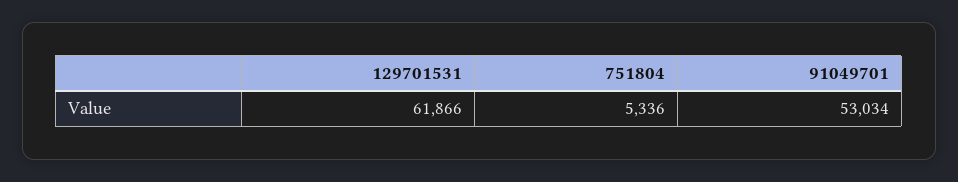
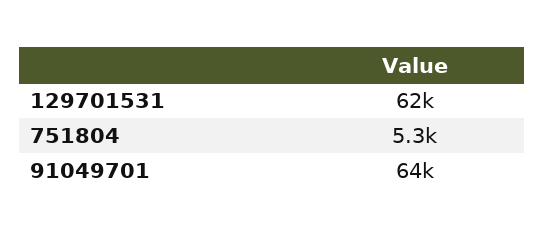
91049701: 53034 -> 64000

